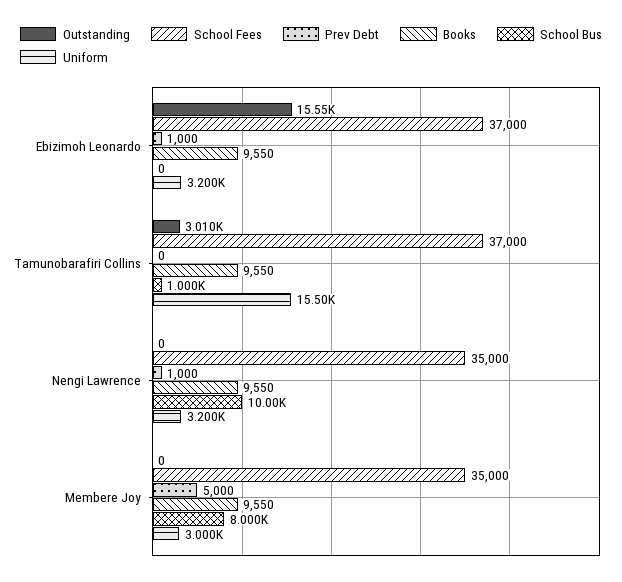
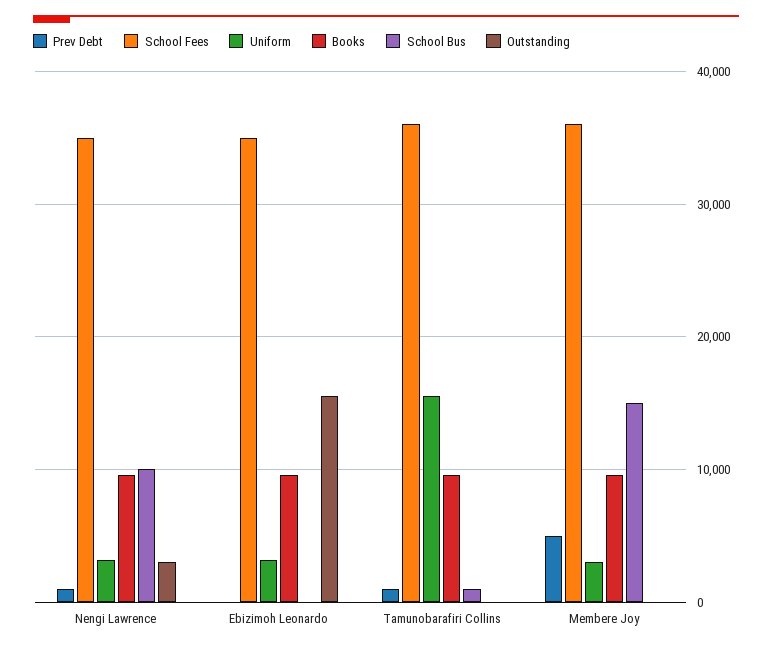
School Fees, Ebizimoh Leonardo: 37000 -> 35000
Prev Debt, Ebizimoh Leonardo: 1000 -> 0
Outstanding, Tamunobarafiri Collins: 3010 -> 0
School Fees, Tamunobarafiri Collins: 37000 -> 36000
Prev Debt, Tamunobarafiri Collins: 0 -> 1000
Outstanding, Nengi Lawrence: 0 -> 3000
School Fees, Membere Joy: 35000 -> 36000
School Bus, Membere Joy: 8000 -> 15000

